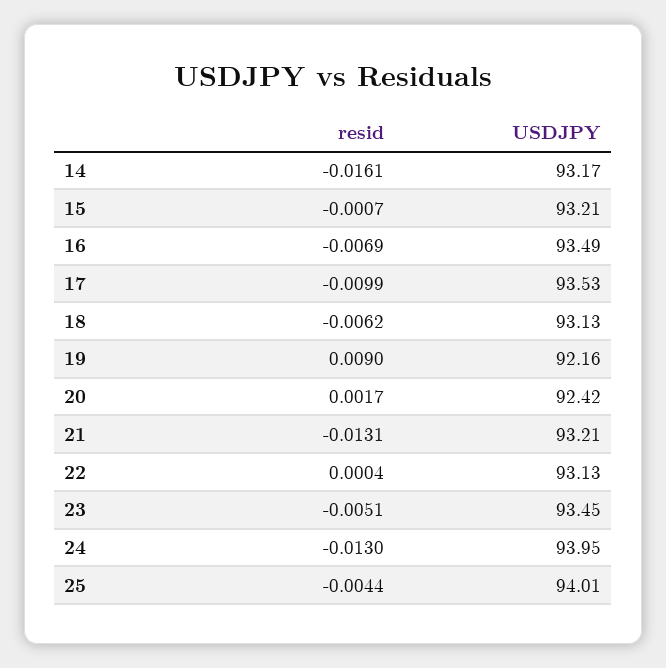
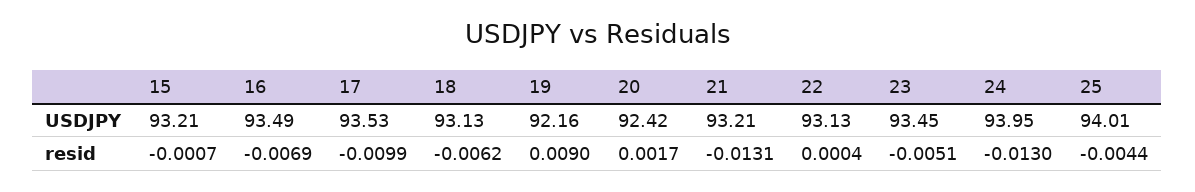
resid, 14: -0.0161 -> none
USDJPY, 14: 93.17 -> none

